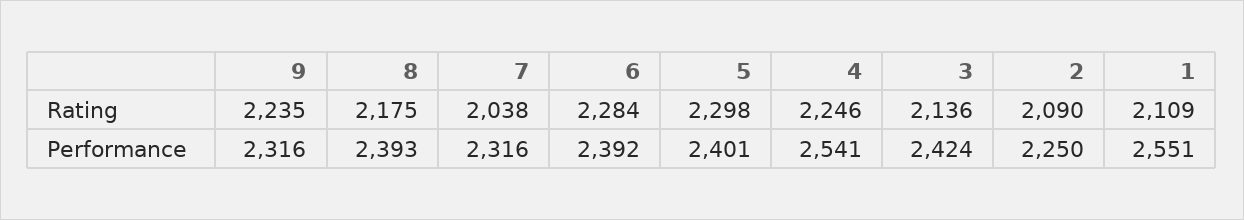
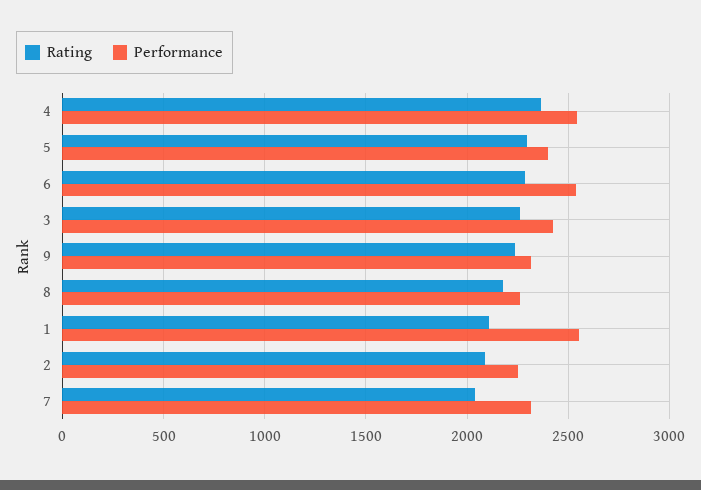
Rating, 4: 2246 -> 2350
Rating, 3: 2136 -> 2250
Performance, 8: 2393 -> 2250
Performance, 6: 2392 -> 2550

